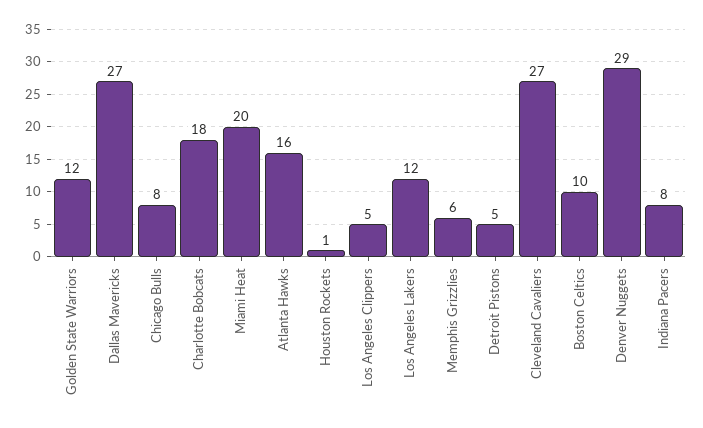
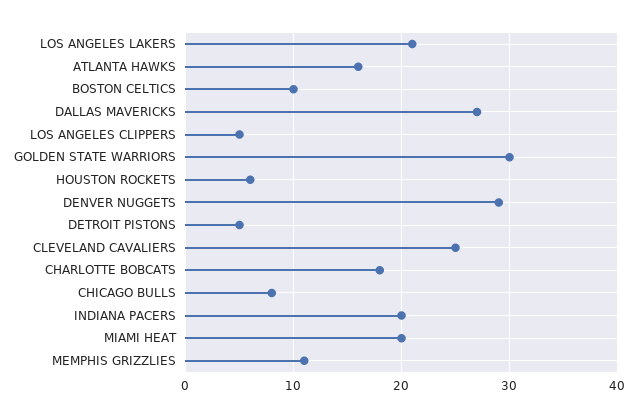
Golden State Warriors: 12 -> 30
Houston Rockets: 1 -> 6
Los Angeles Lakers: 12 -> 21
Memphis Grizzlies: 6 -> 11
Cleveland Cavaliers: 27 -> 25
Indiana Pacers: 8 -> 20

